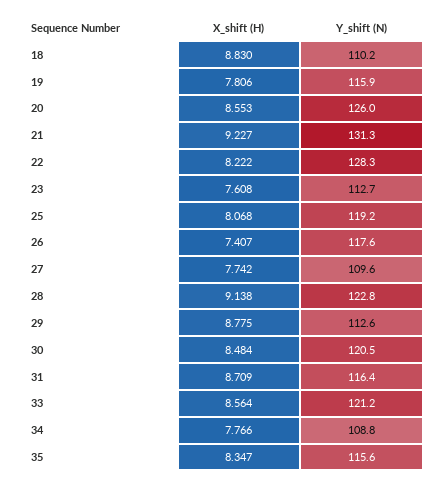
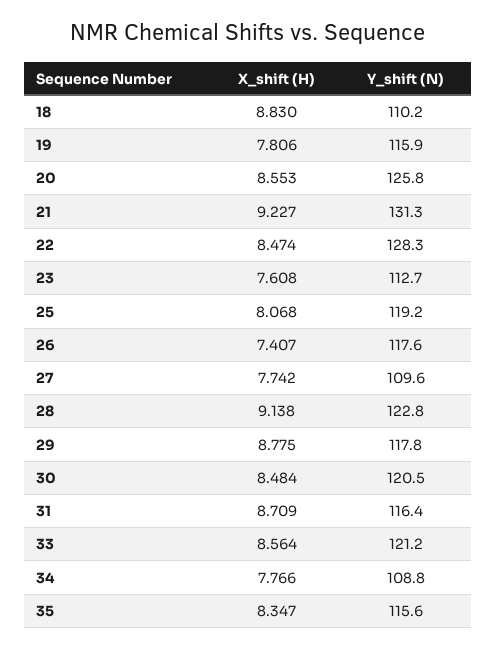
Y_shift (N), 20: 126 -> 125.8
X_shift (H), 22: 8.222 -> 8.474
Y_shift (N), 29: 112.6 -> 117.8

